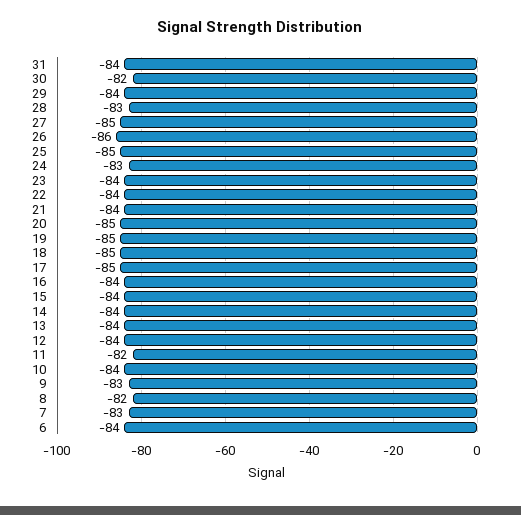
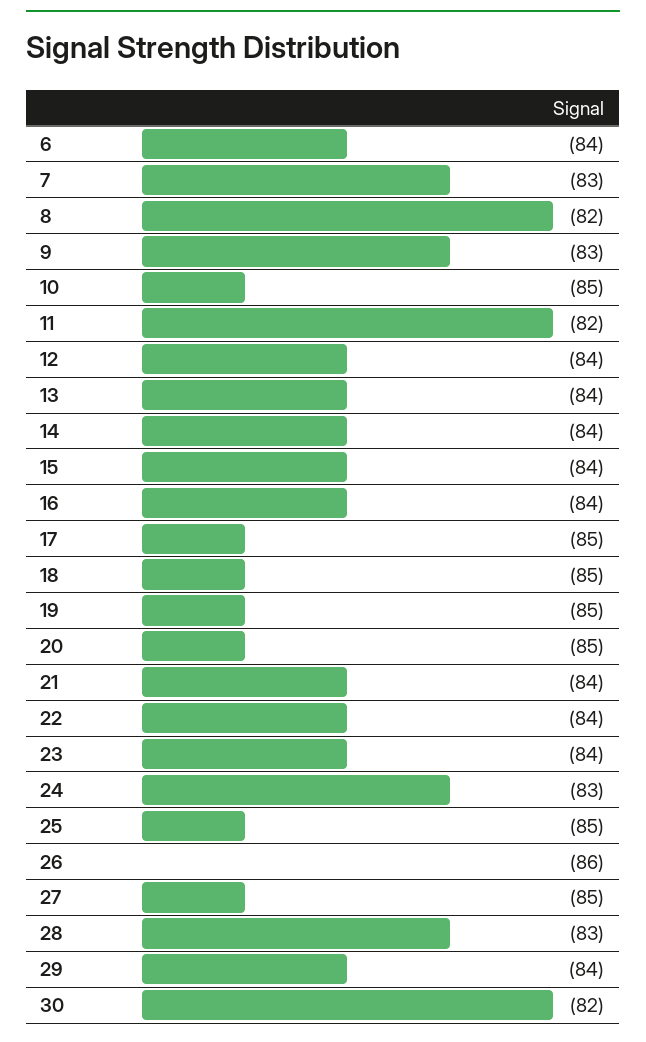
31: -84 -> none
10: -84 -> -85

